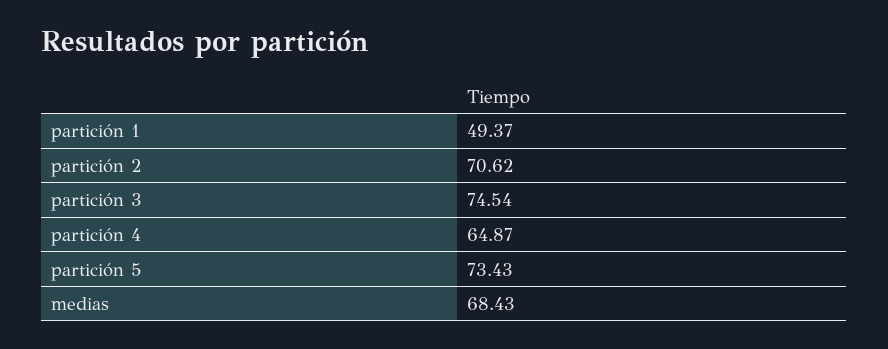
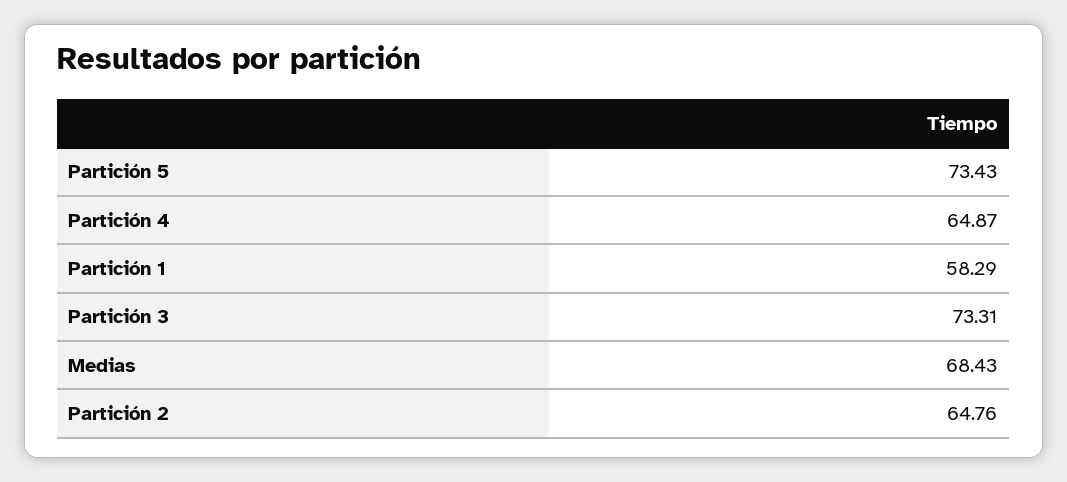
partición 1: 49.37 -> 58.29
partición 2: 70.62 -> 64.76
partición 3: 74.54 -> 73.31

